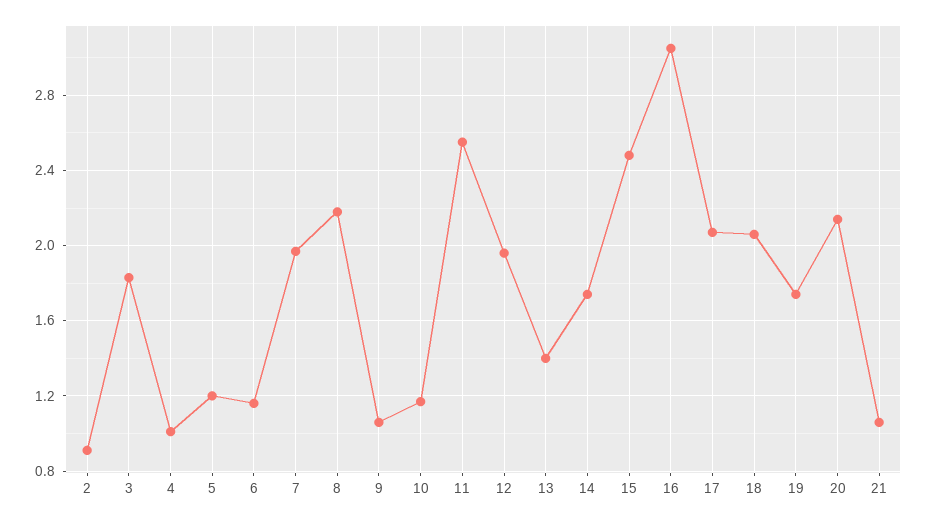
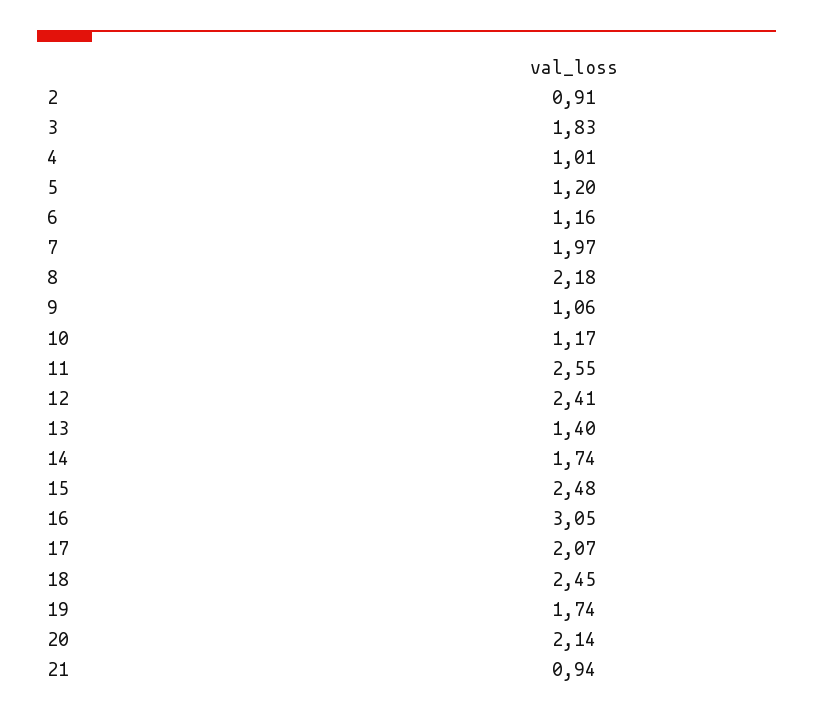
12: 1.95 -> 2.41
18: 2.05 -> 2.45
21: 1.05 -> 0.94

